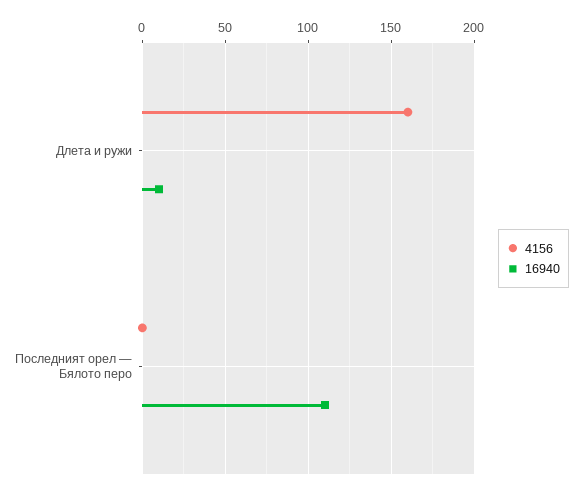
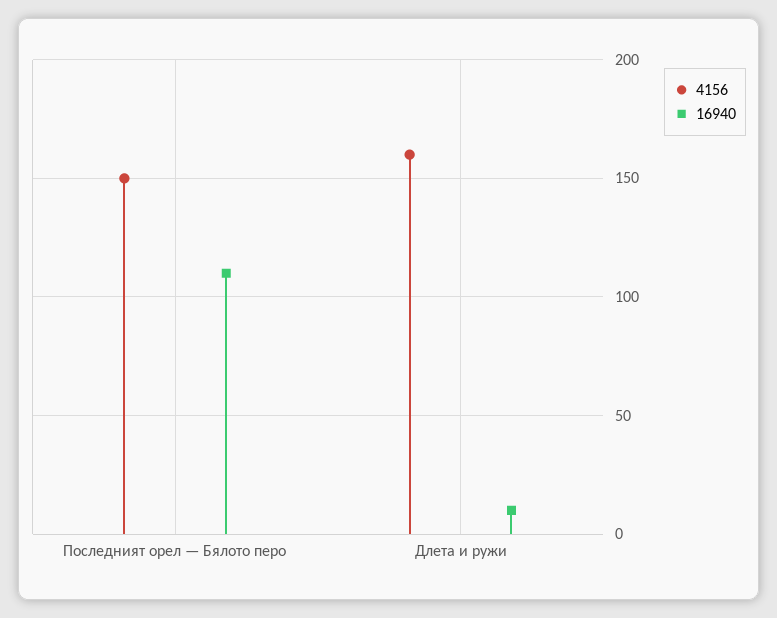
4156, Последният орел — Бялото перо: 0 -> 150

